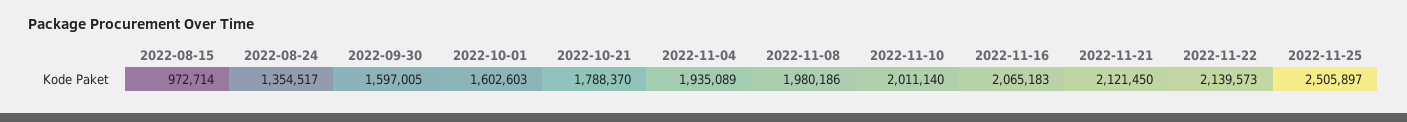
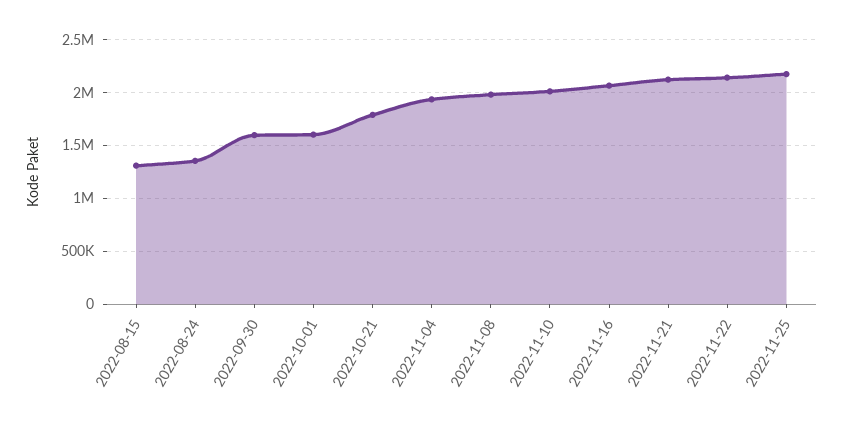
2022-08-15: 972714 -> 1300000
2022-11-25: 2505897 -> 2200000

